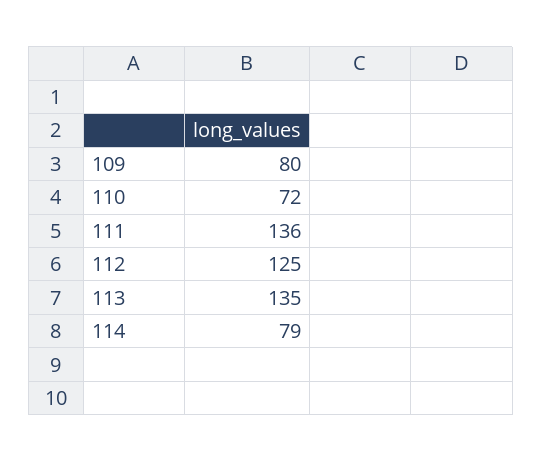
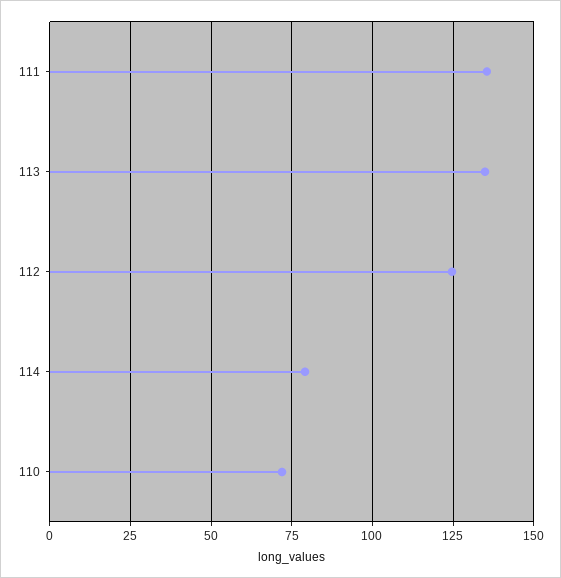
109: 80 -> none

